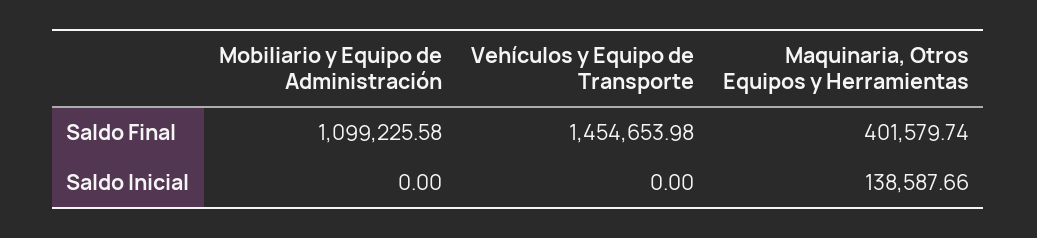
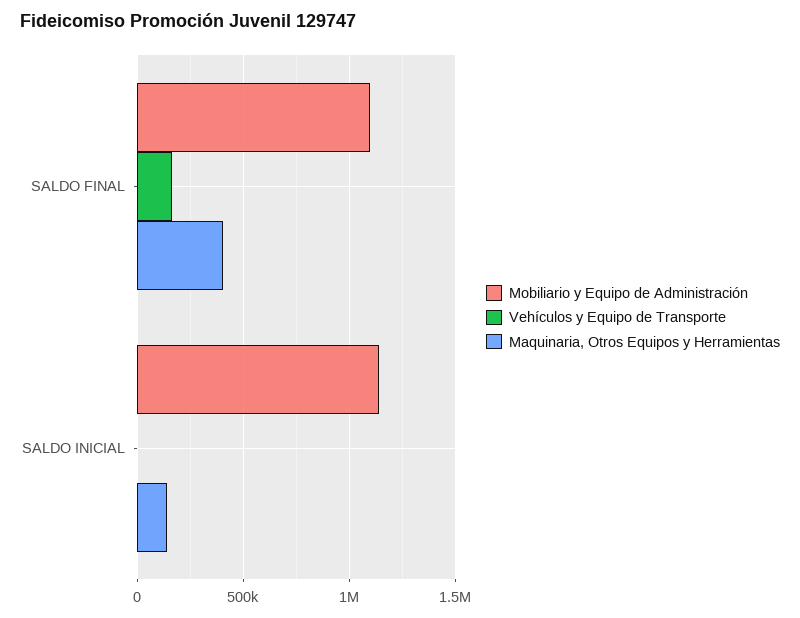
Vehículos y Equipo de Transporte, Saldo Final: 1454653.98 -> 150000
Mobiliario y Equipo de Administración, Saldo Inicial: 0 -> 1150000

